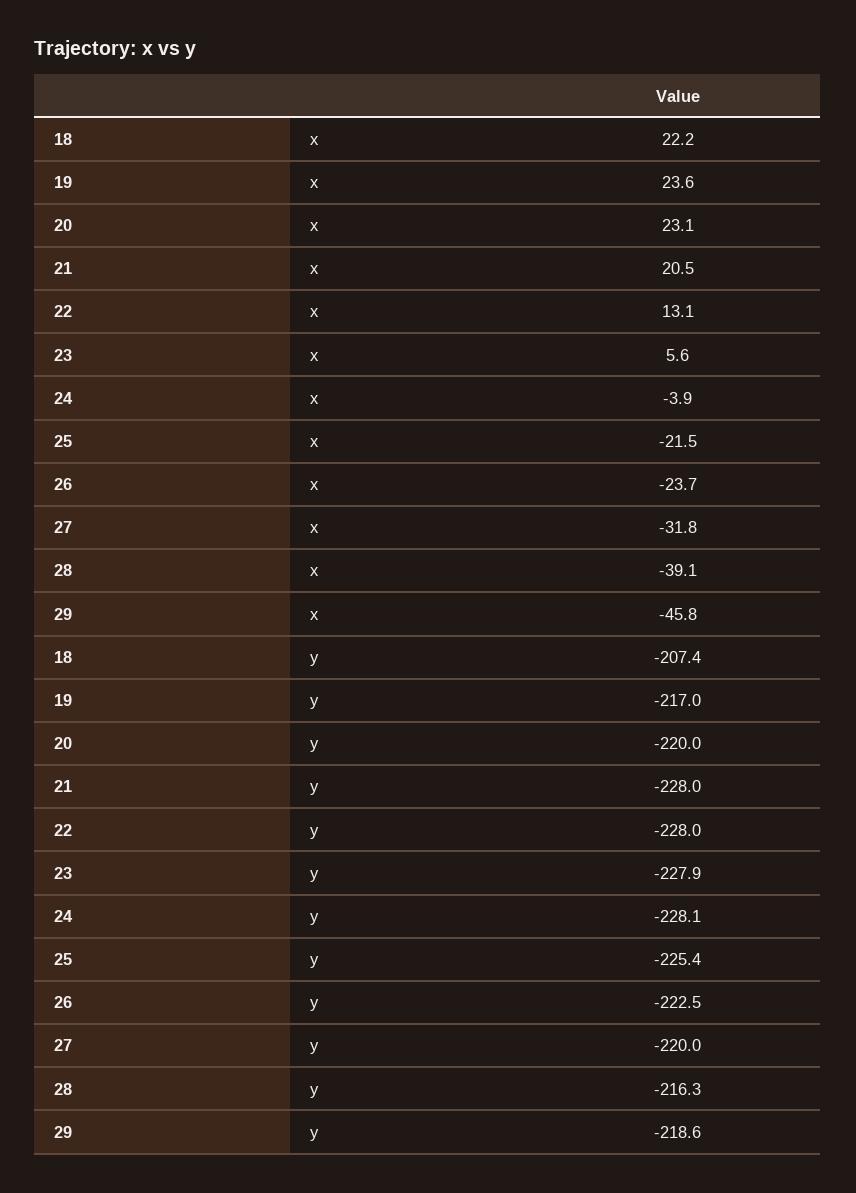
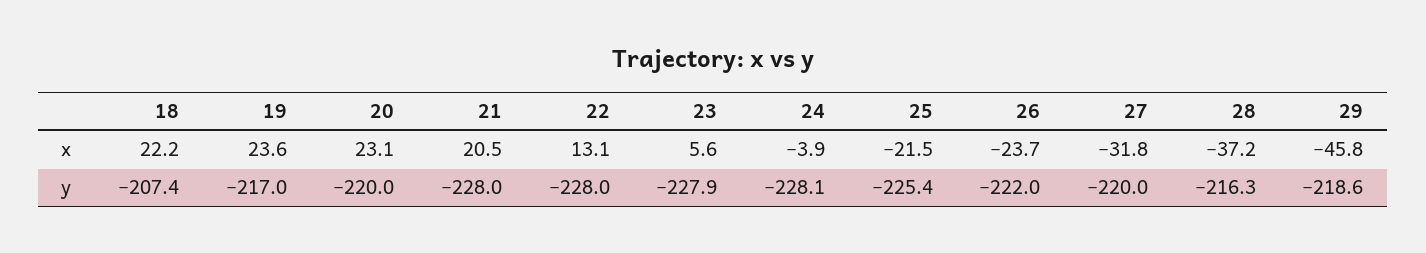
28, x: -39.1 -> -37.2
26, y: -222.5 -> -222

